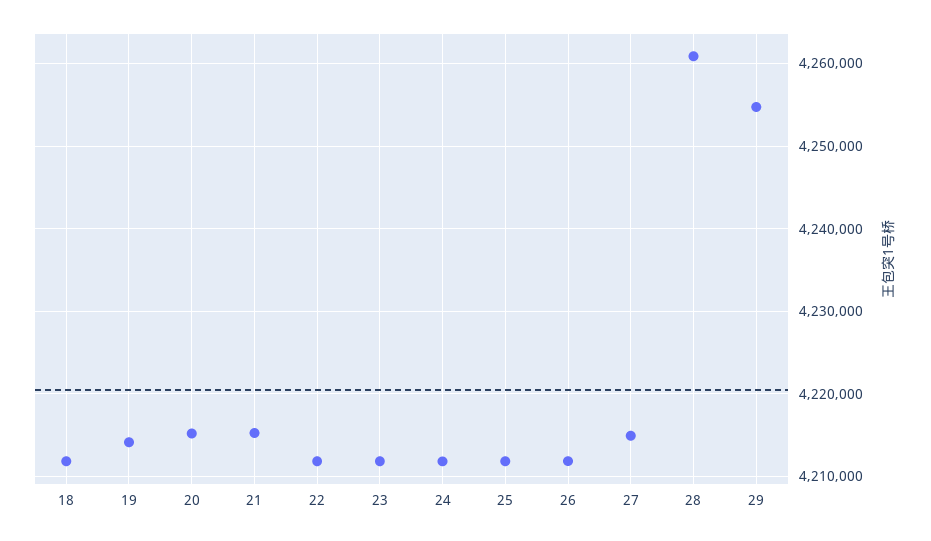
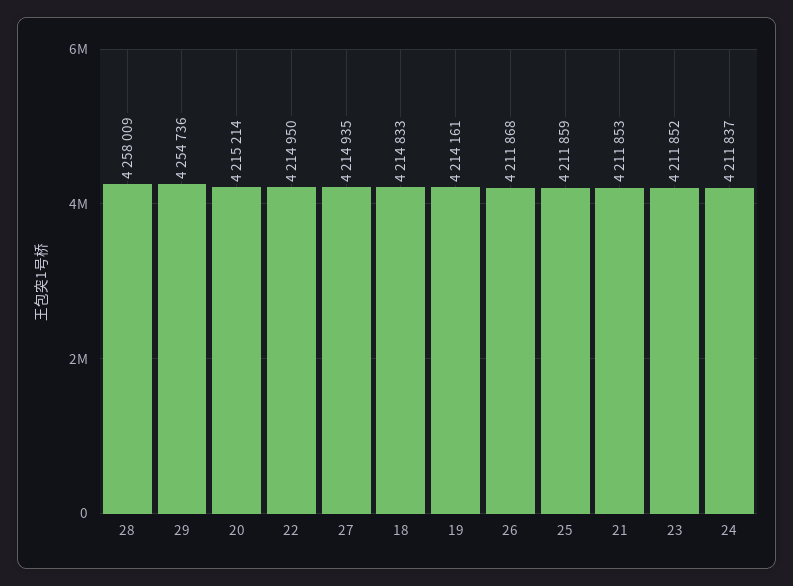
18: 4212000 -> 4214833
21: 4215000 -> 4211853
22: 4212000 -> 4214950
28: 4261000 -> 4258009

